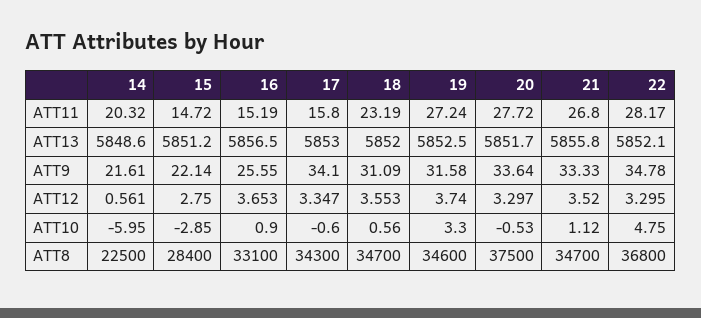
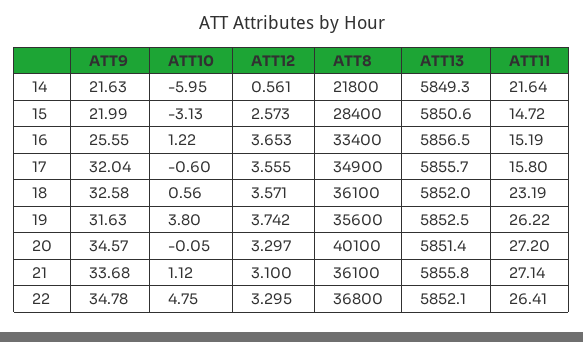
14, ATT11: 20.32 -> 21.64
19, ATT11: 27.24 -> 26.22
20, ATT11: 27.72 -> 27.2
21, ATT11: 26.8 -> 27.14
22, ATT11: 28.17 -> 26.41
14, ATT13: 5848.6 -> 5849.3
15, ATT13: 5851.2 -> 5850.6
17, ATT13: 5853 -> 5855.7
20, ATT13: 5851.7 -> 5851.4
14, ATT9: 21.61 -> 21.63
15, ATT9: 22.14 -> 21.99
17, ATT9: 34.1 -> 32.04
18, ATT9: 31.09 -> 32.58
19, ATT9: 31.58 -> 31.63
20, ATT9: 33.64 -> 34.57
21, ATT9: 33.33 -> 33.68
15, ATT12: 2.75 -> 2.573
17, ATT12: 3.347 -> 3.555
18, ATT12: 3.553 -> 3.571
19, ATT12: 3.74 -> 3.742
21, ATT12: 3.52 -> 3.1
15, ATT10: -2.85 -> -3.13
16, ATT10: 0.9 -> 1.22
19, ATT10: 3.3 -> 3.8
20, ATT10: -0.53 -> -0.05
14, ATT8: 22500 -> 21800
16, ATT8: 33100 -> 33400
17, ATT8: 34300 -> 34900
18, ATT8: 34700 -> 36100
19, ATT8: 34600 -> 35600
20, ATT8: 37500 -> 40100
21, ATT8: 34700 -> 36100

